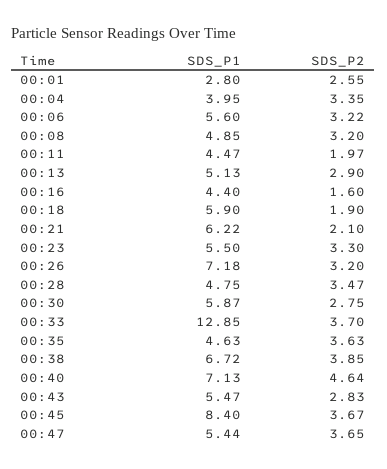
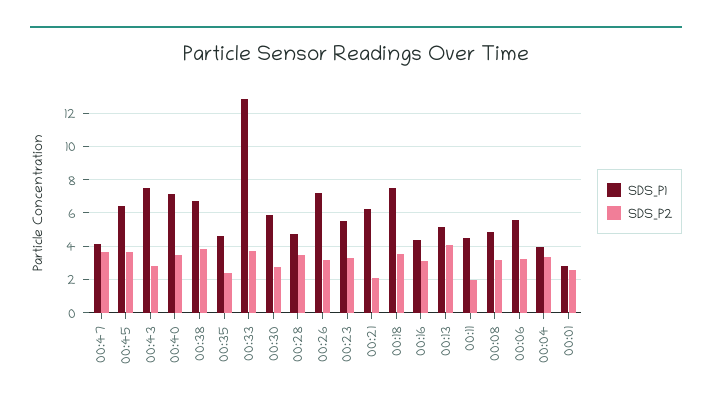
SDS_P2, 00:13: 2.9 -> 4
SDS_P2, 00:16: 1.6 -> 3
SDS_P1, 00:18: 5.9 -> 7.5
SDS_P2, 00:18: 1.9 -> 3.5
SDS_P2, 00:35: 3.63 -> 2.5
SDS_P2, 00:40: 4.64 -> 3.5
SDS_P1, 00:43: 5.47 -> 7.5
SDS_P1, 00:45: 8.4 -> 6.5
SDS_P1, 00:47: 5.44 -> 4

